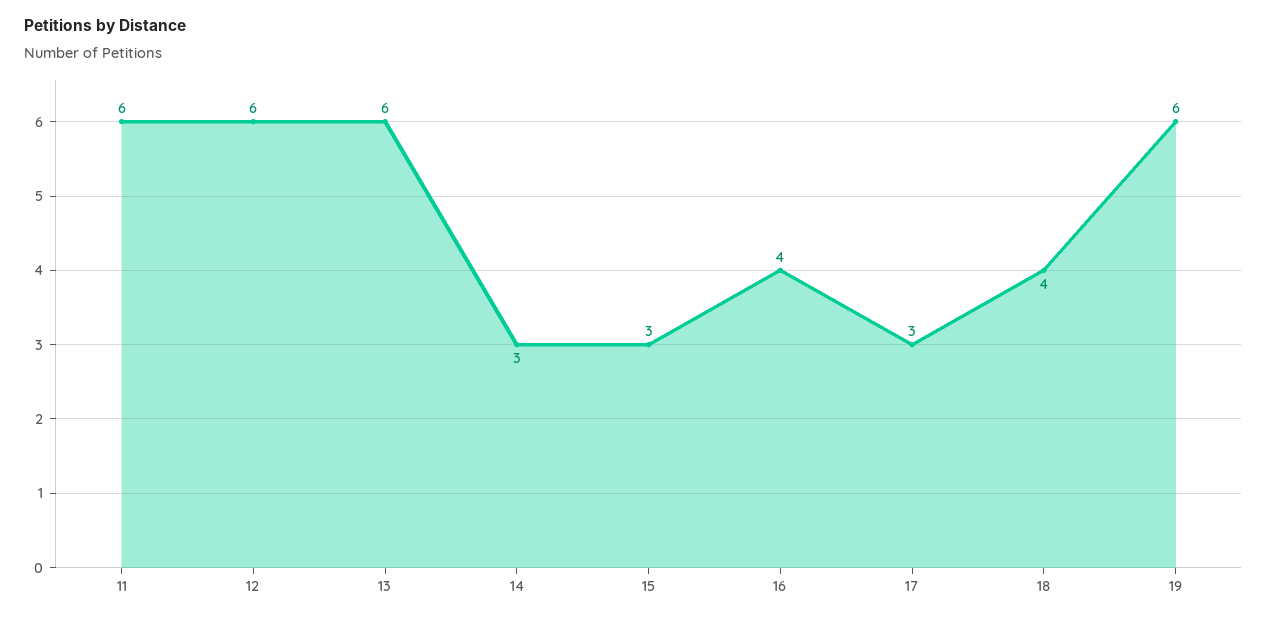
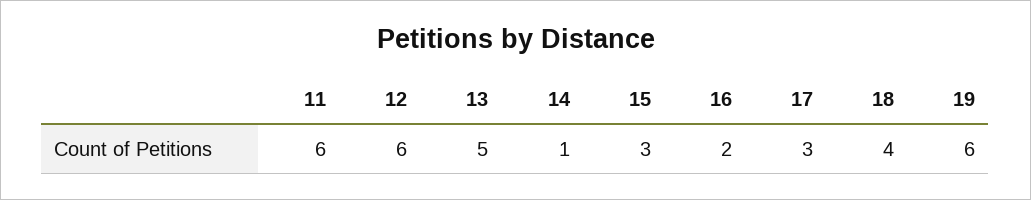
13: 6 -> 5
14: 3 -> 1
16: 4 -> 2

